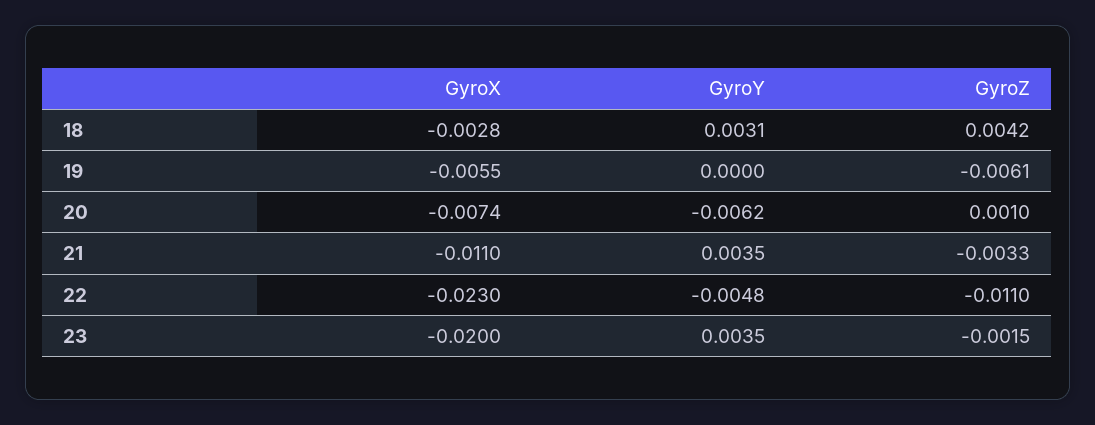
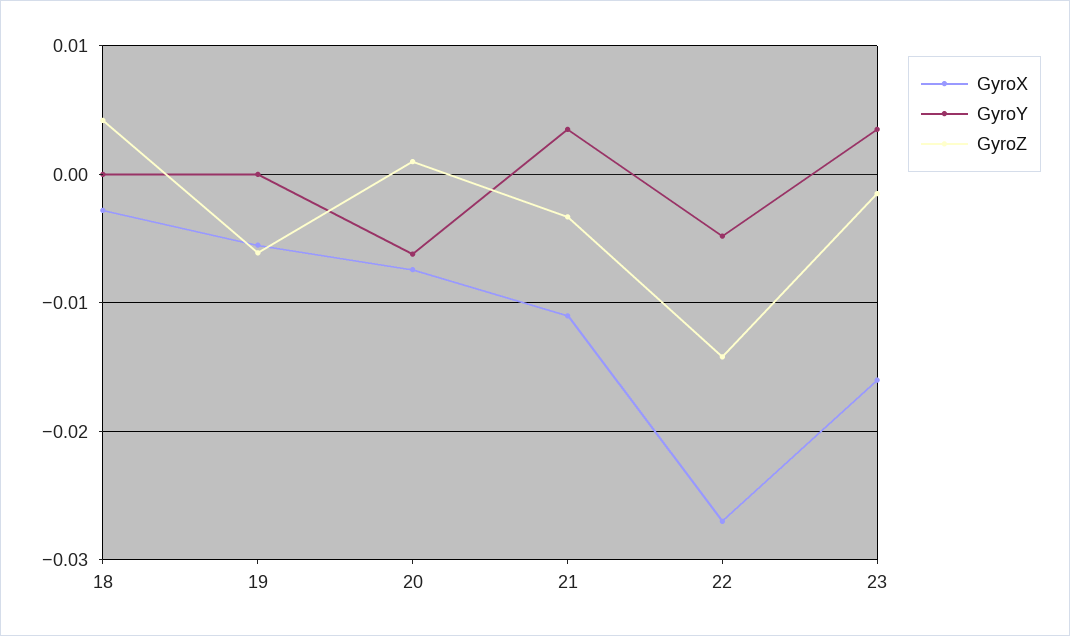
GyroY, 18: 0.0031 -> 0
GyroX, 22: -0.023 -> -0.027
GyroZ, 22: -0.011 -> -0.014
GyroX, 23: -0.02 -> -0.016

